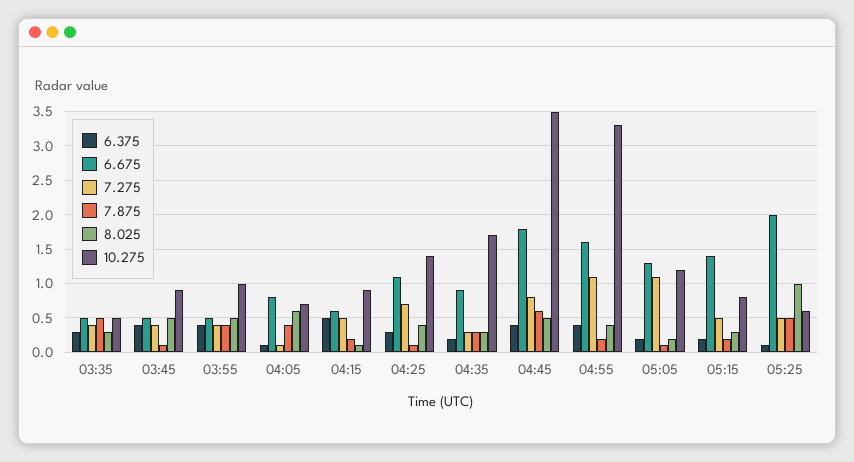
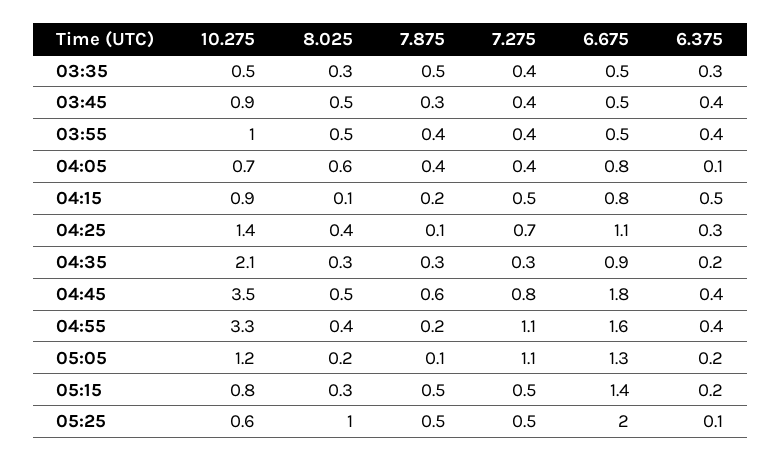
7.875, 03:45: 0.1 -> 0.3
7.275, 04:05: 0.1 -> 0.4
6.675, 04:15: 0.6 -> 0.8
10.275, 04:35: 1.7 -> 2.1
7.875, 05:15: 0.2 -> 0.5

